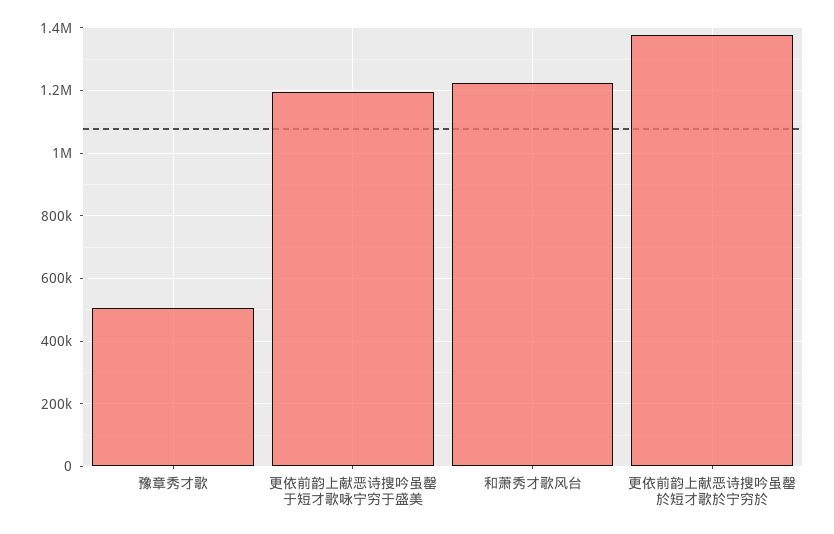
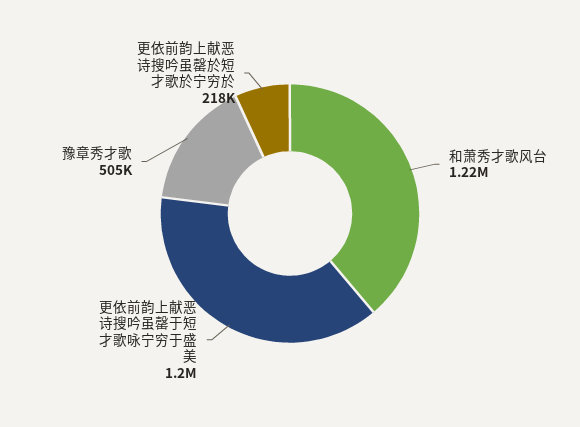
更依前韵上献恶诗搜吟虽罄於短才歌於宁穷於: 1380000 -> 218000

